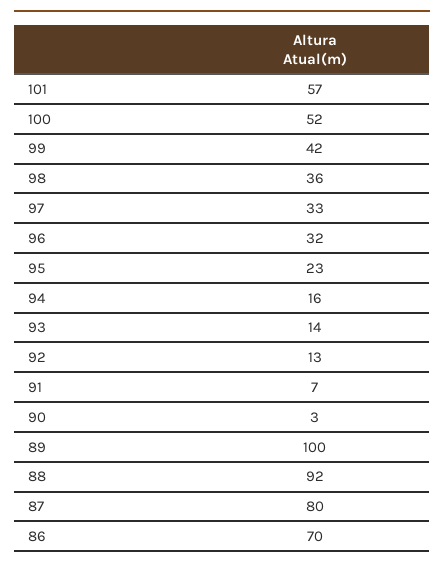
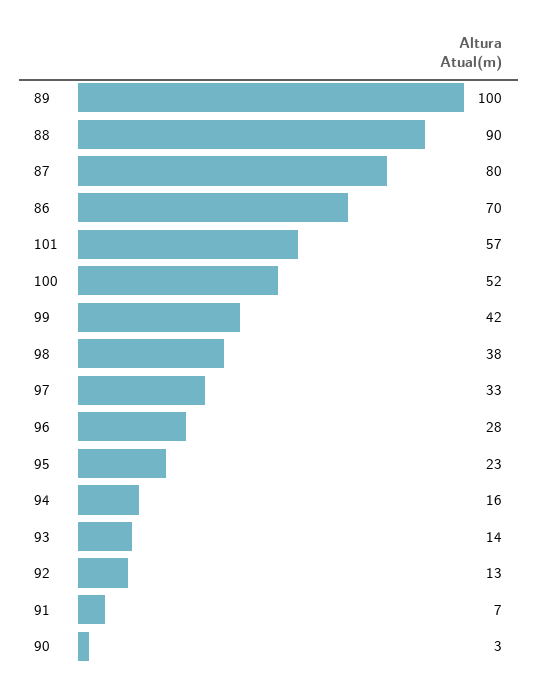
98: 36 -> 38
96: 32 -> 28
88: 92 -> 90

